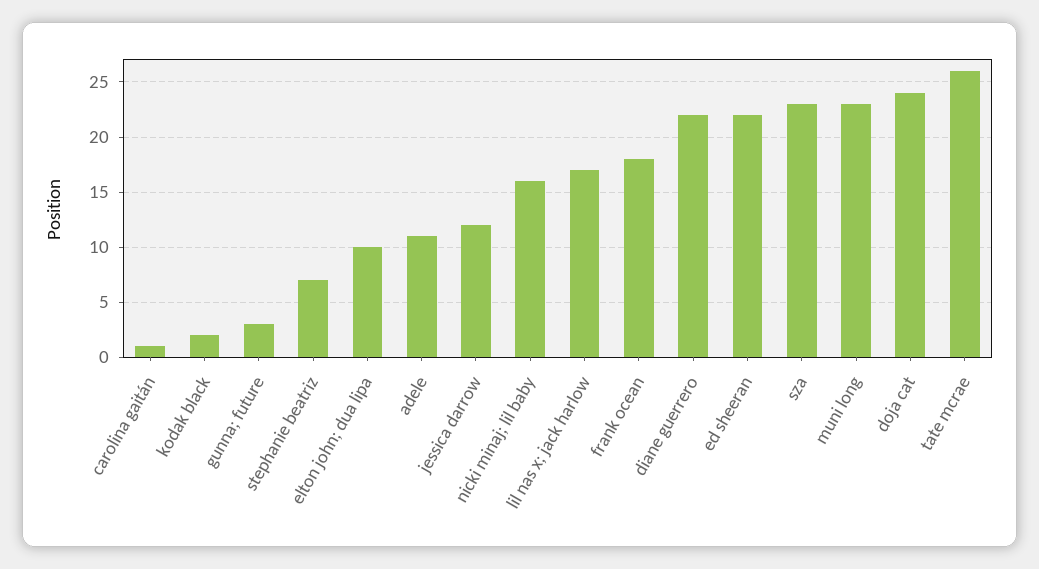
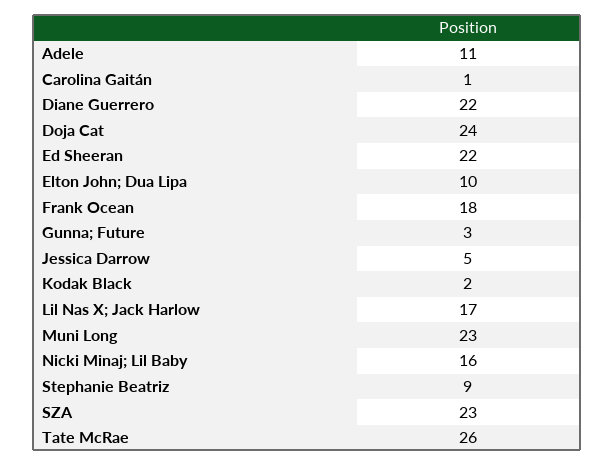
stephanie beatriz: 7 -> 9
jessica darrow: 12 -> 5

